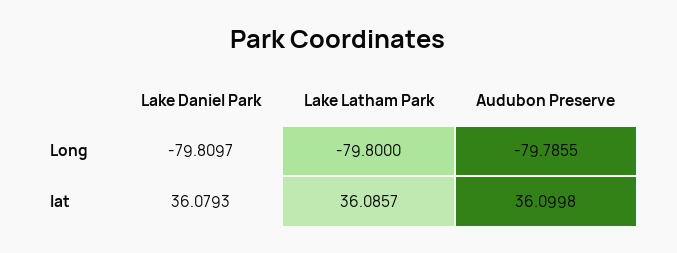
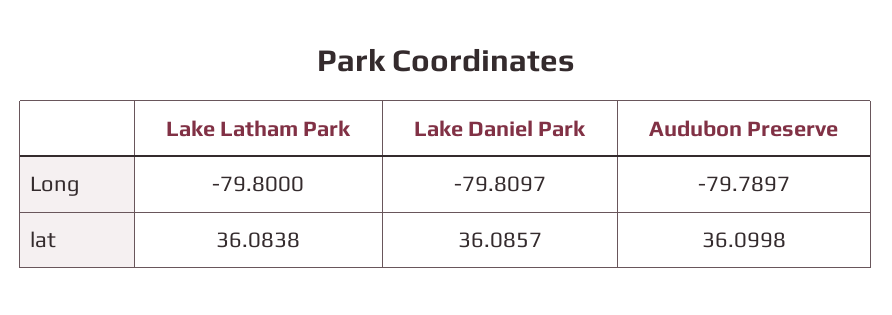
Audubon Preserve, Long: -79.7855 -> -79.7897
Lake Daniel Park, lat: 36.0793 -> 36.0857
Lake Latham Park, lat: 36.0857 -> 36.0838

